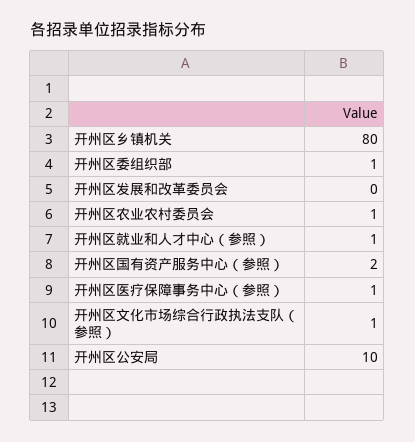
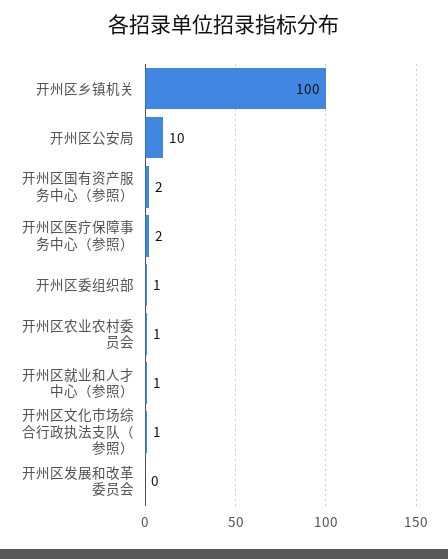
开州区乡镇机关: 80 -> 100
开州区医疗保障事务中心（参照）: 1 -> 2

